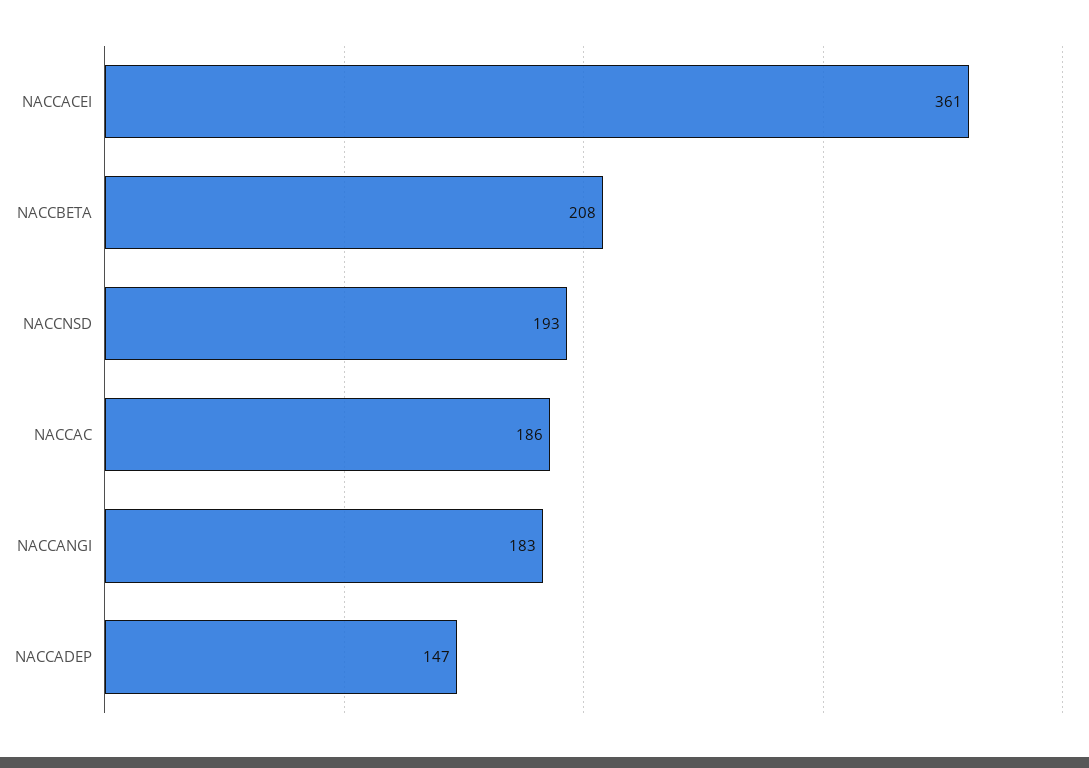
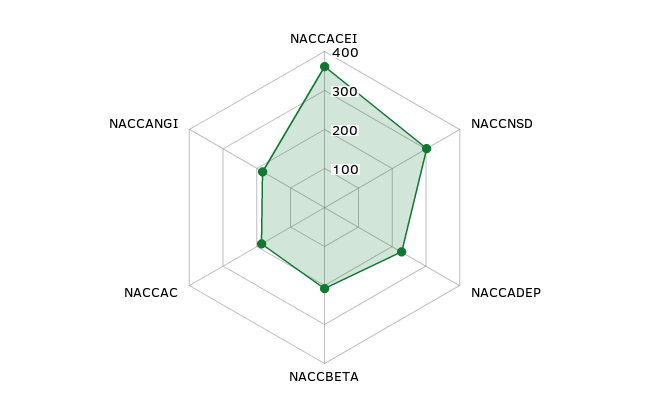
NACCNSD: 193 -> 300
NACCADEP: 147 -> 225

